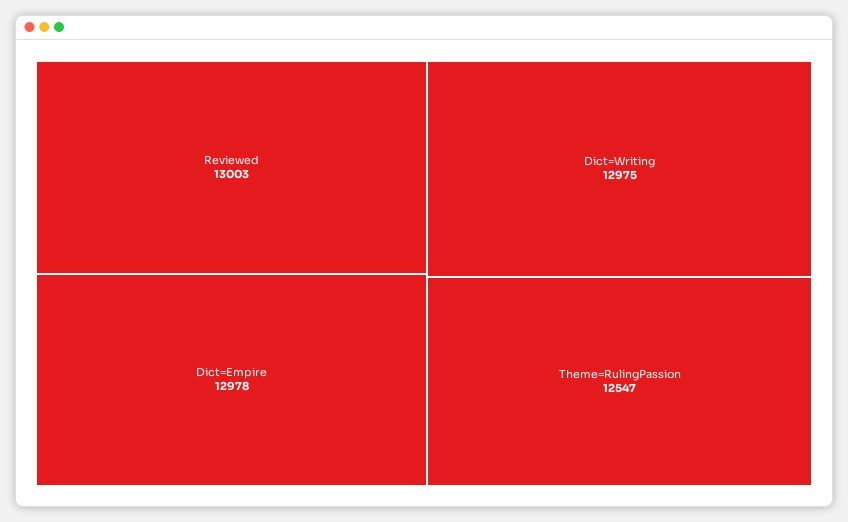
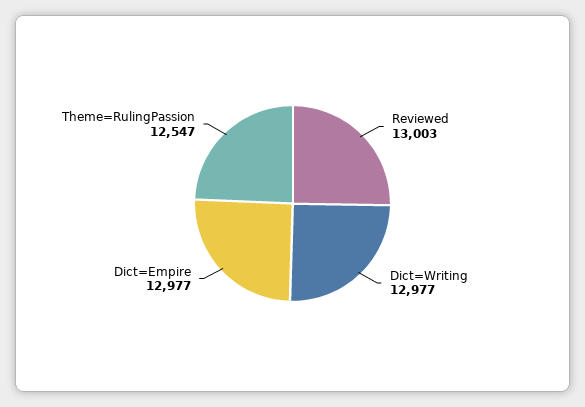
Dict=Empire: 12978 -> 12977
Dict=Writing: 12975 -> 12977

